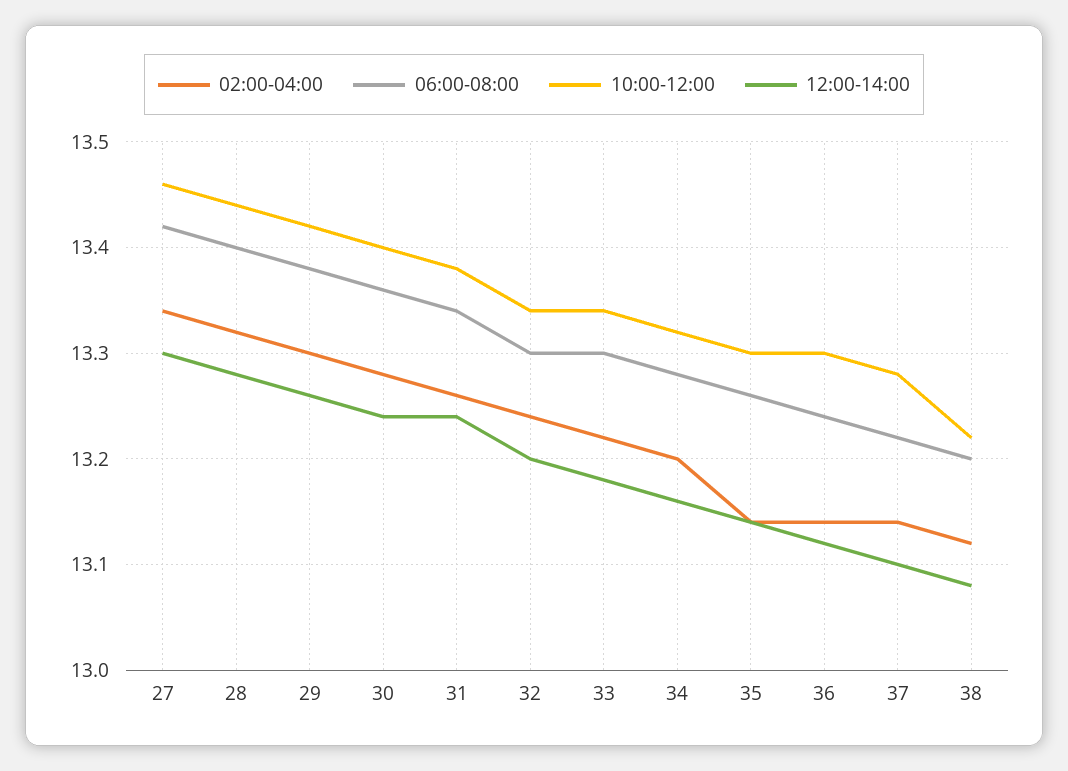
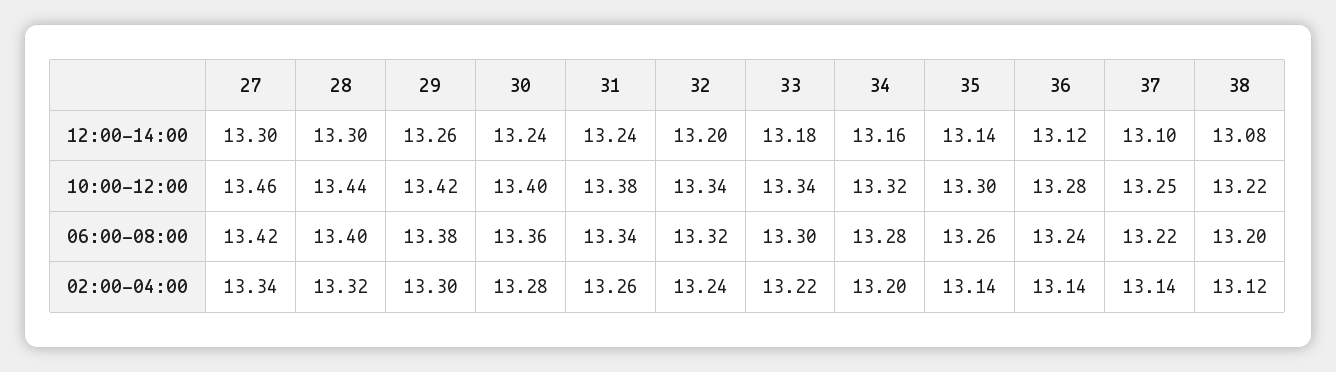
12:00-14:00, 28: 13.28 -> 13.3
06:00-08:00, 32: 13.3 -> 13.32
10:00-12:00, 36: 13.3 -> 13.28
10:00-12:00, 37: 13.28 -> 13.25

